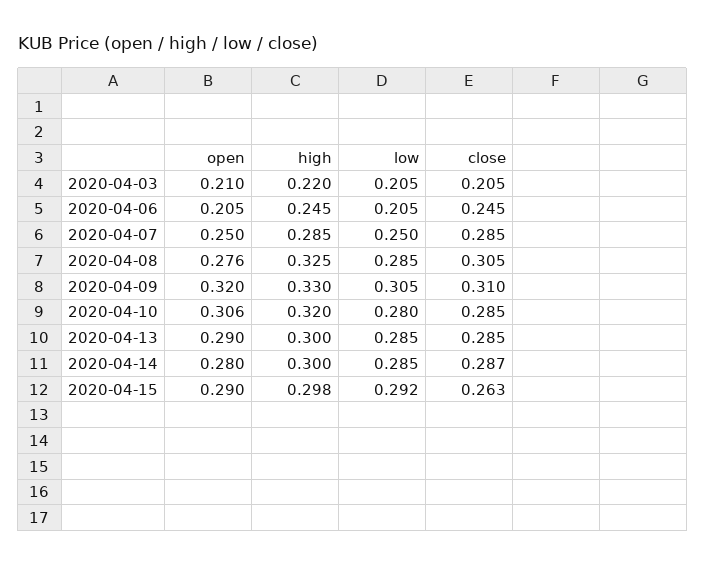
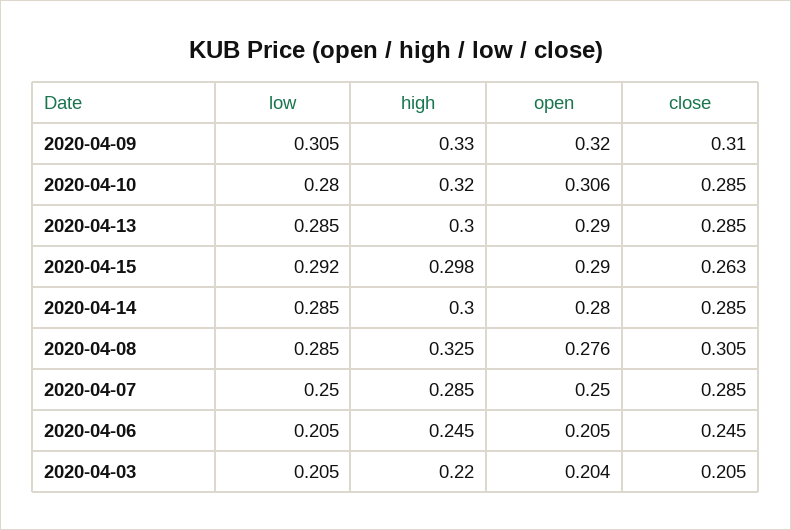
open, 2020-04-03: 0.21 -> 0.204
close, 2020-04-14: 0.287 -> 0.285

